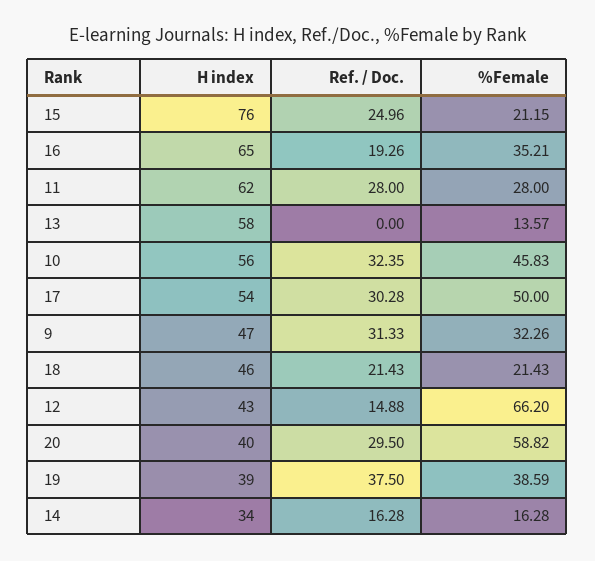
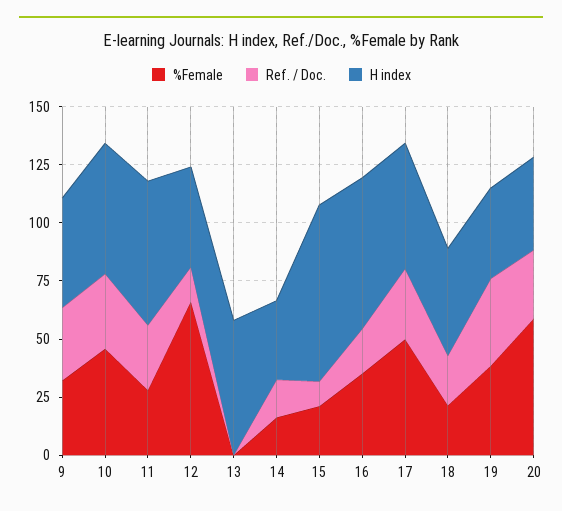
Ref. / Doc., 15: 24.96 -> 10
%Female, 13: 13.57 -> 0

